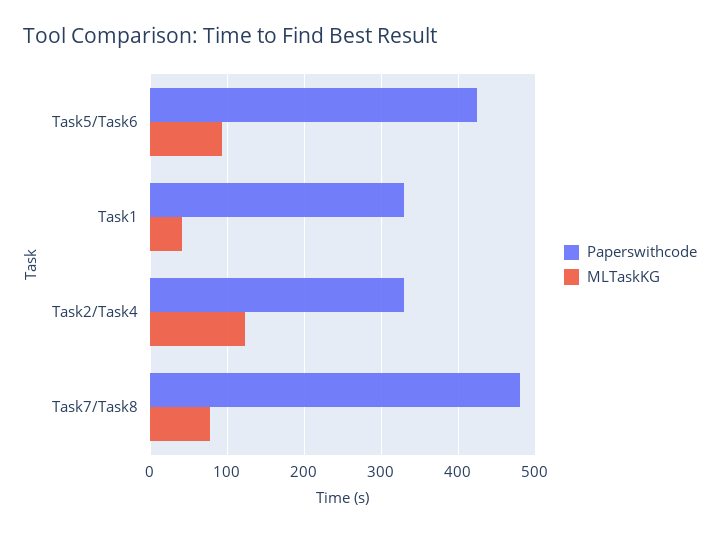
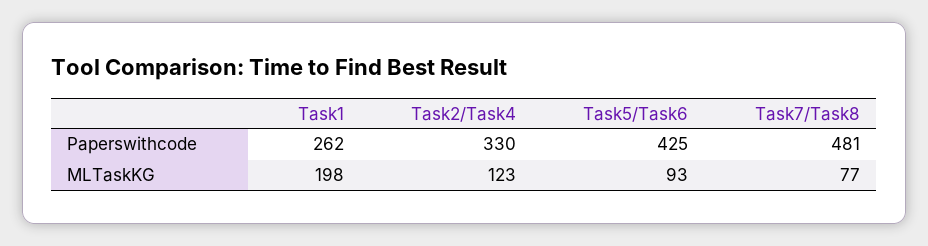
Paperswithcode, Task1: 330 -> 262
MLTaskKG, Task1: 40 -> 198

